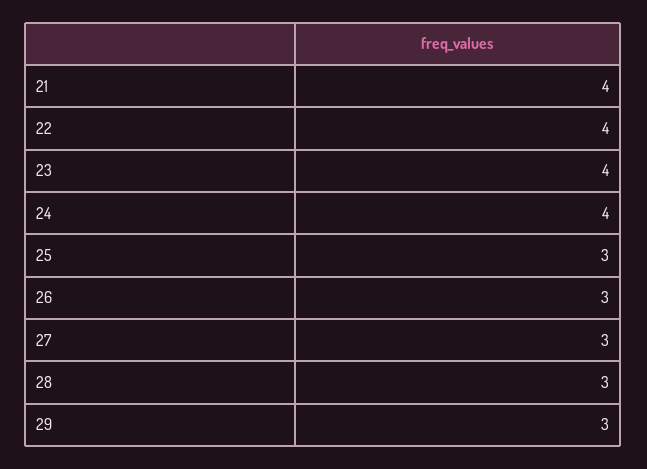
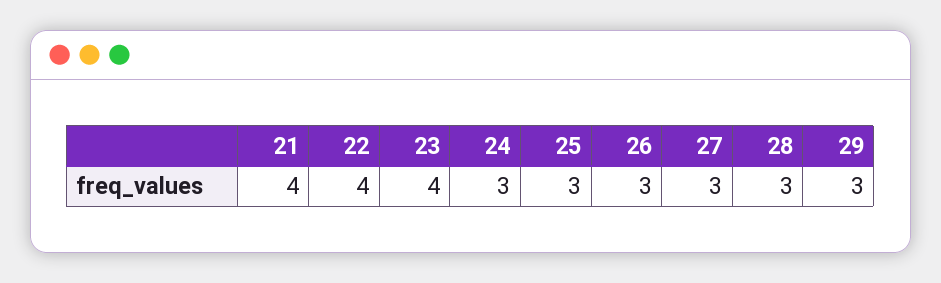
24: 4 -> 3

